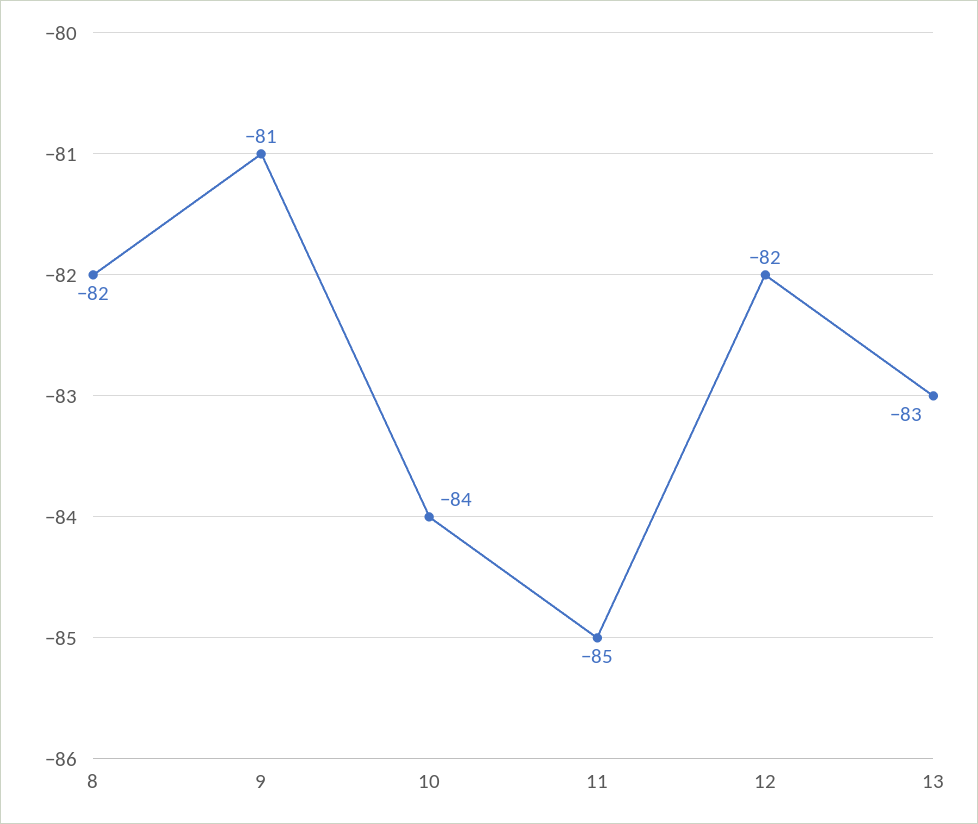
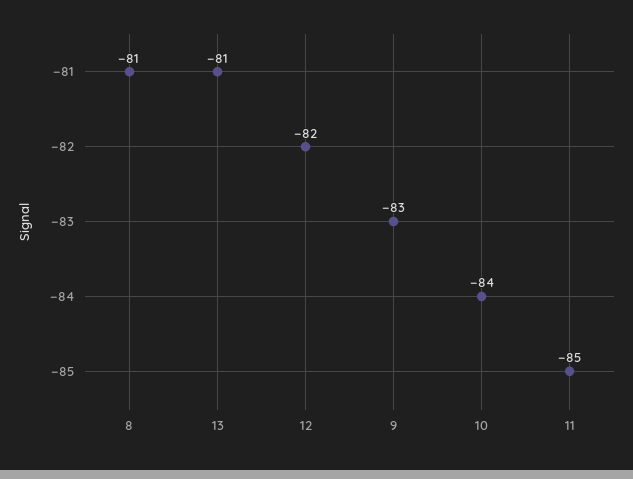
8: -82 -> -81
9: -81 -> -83
13: -83 -> -81

